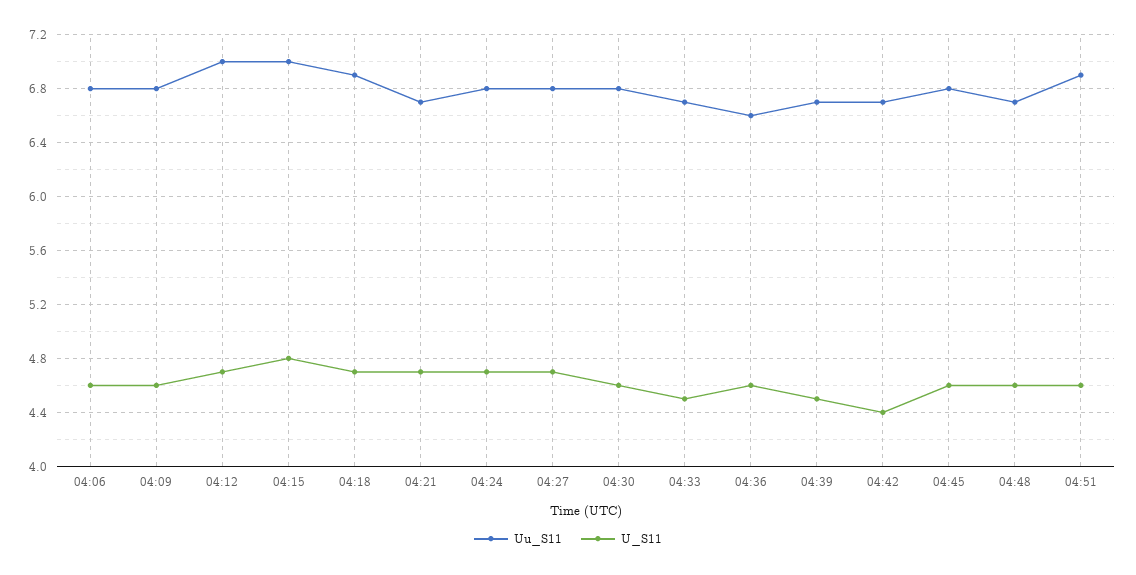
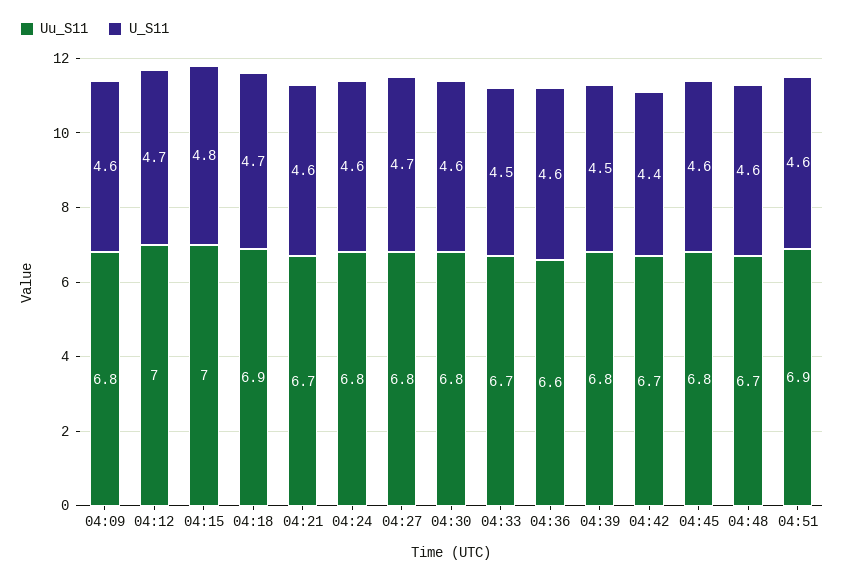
Uu_S11, 04:06: 6.8 -> none
U_S11, 04:06: 4.6 -> none
U_S11, 04:21: 4.7 -> 4.6
U_S11, 04:24: 4.7 -> 4.6
Uu_S11, 04:39: 6.7 -> 6.8

